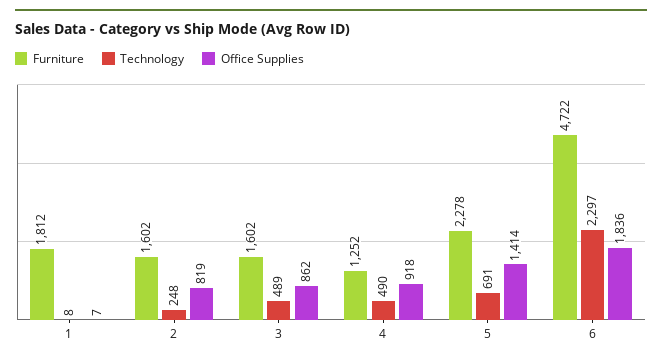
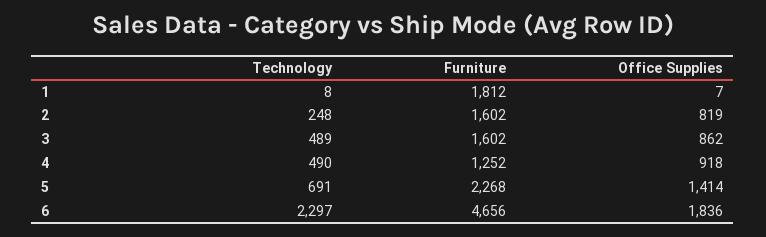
Furniture, 5: 2278 -> 2268
Furniture, 6: 4722 -> 4656

